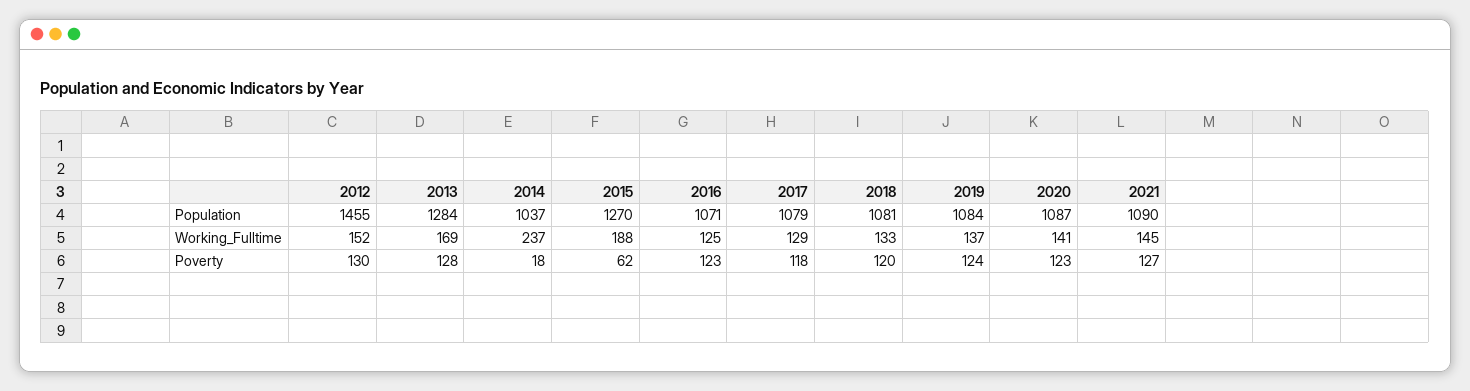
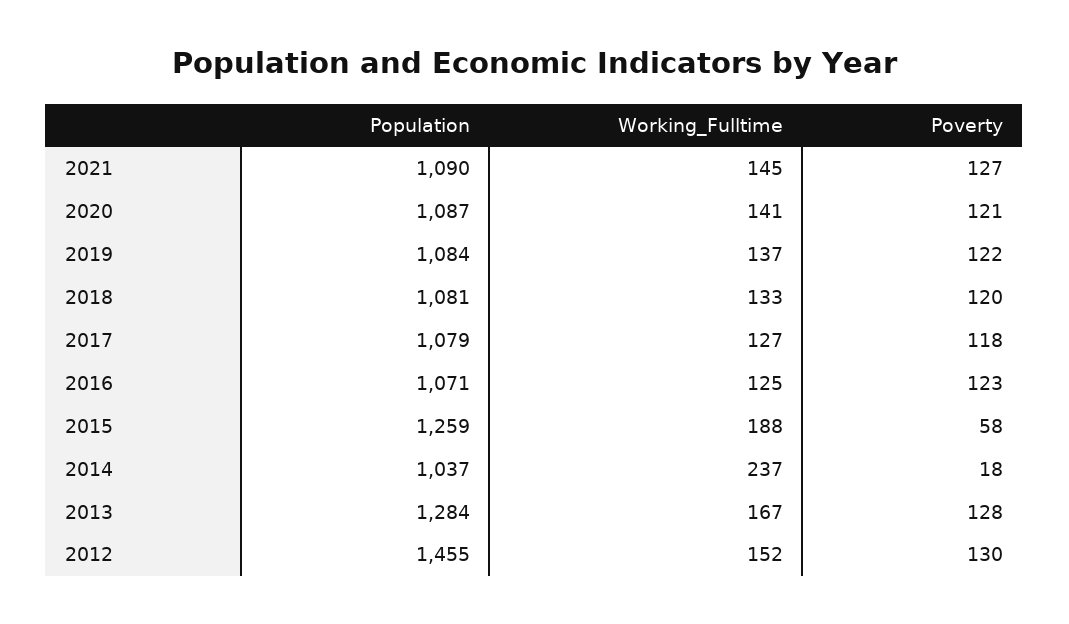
2015, Population: 1270 -> 1259
2013, Working_Fulltime: 169 -> 167
2017, Working_Fulltime: 129 -> 127
2015, Poverty: 62 -> 58
2019, Poverty: 124 -> 122
2020, Poverty: 123 -> 121

